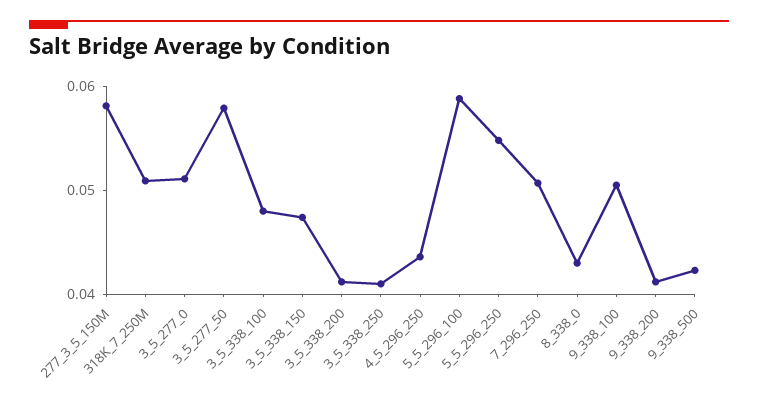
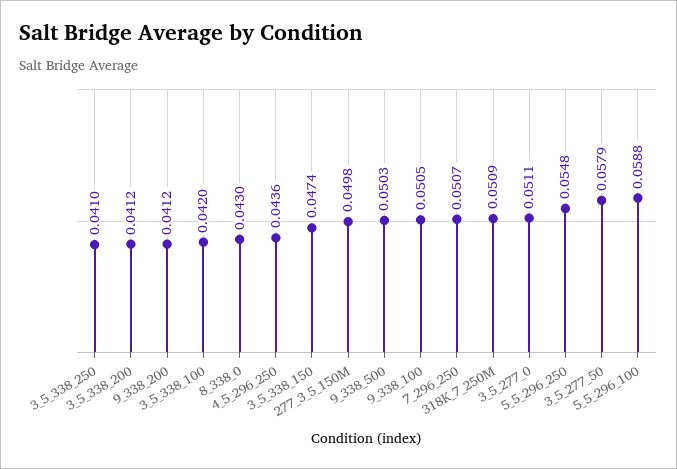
277_3_5_150M: 0.058 -> 0.0498
3_5_338_100: 0.048 -> 0.042
9_338_500: 0.042 -> 0.0503

